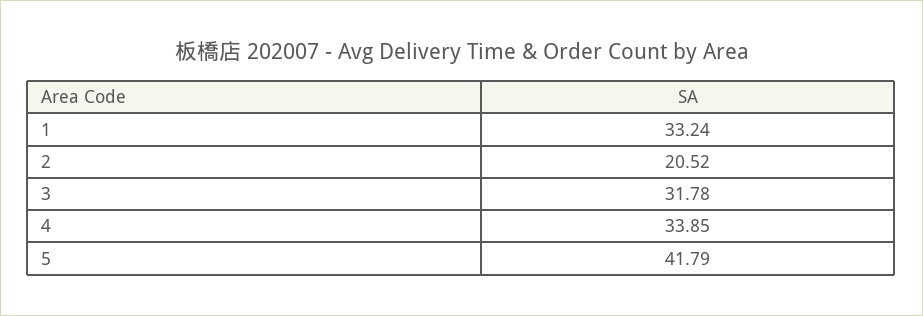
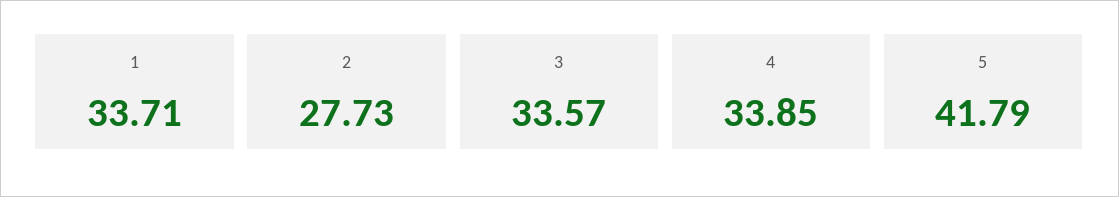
1: 33.24 -> 33.71
2: 20.52 -> 27.73
3: 31.78 -> 33.57

